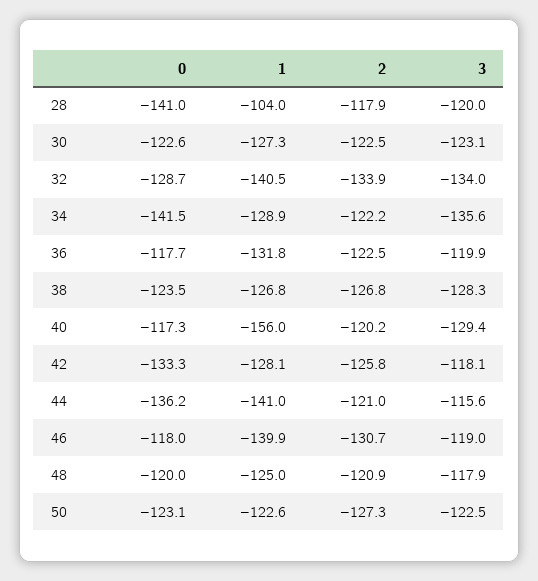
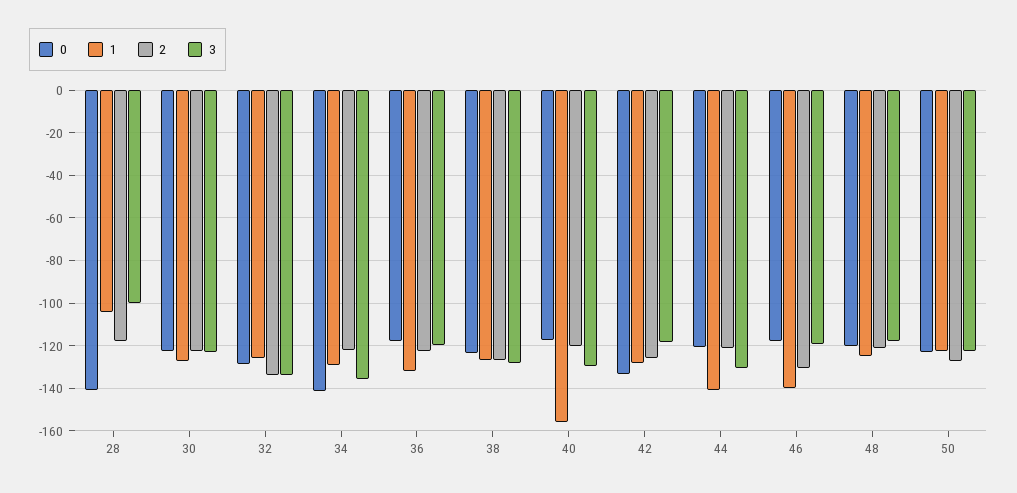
3, 28: -120 -> -100
1, 32: -140.5 -> -125
0, 44: -136.2 -> -120
3, 44: -115.6 -> -130

